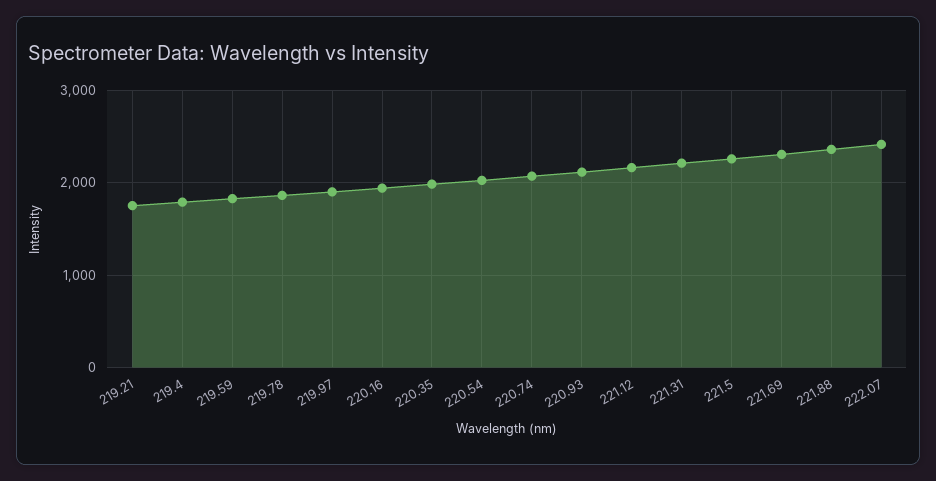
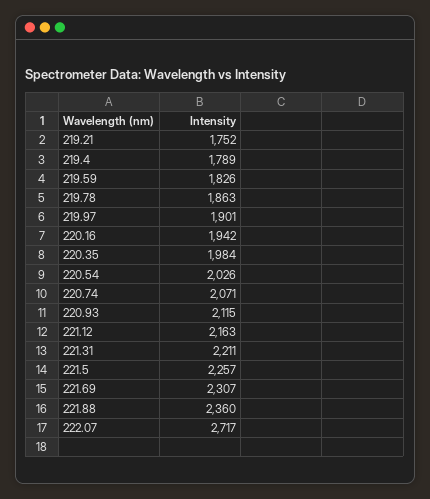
222.07: 2400 -> 2717

